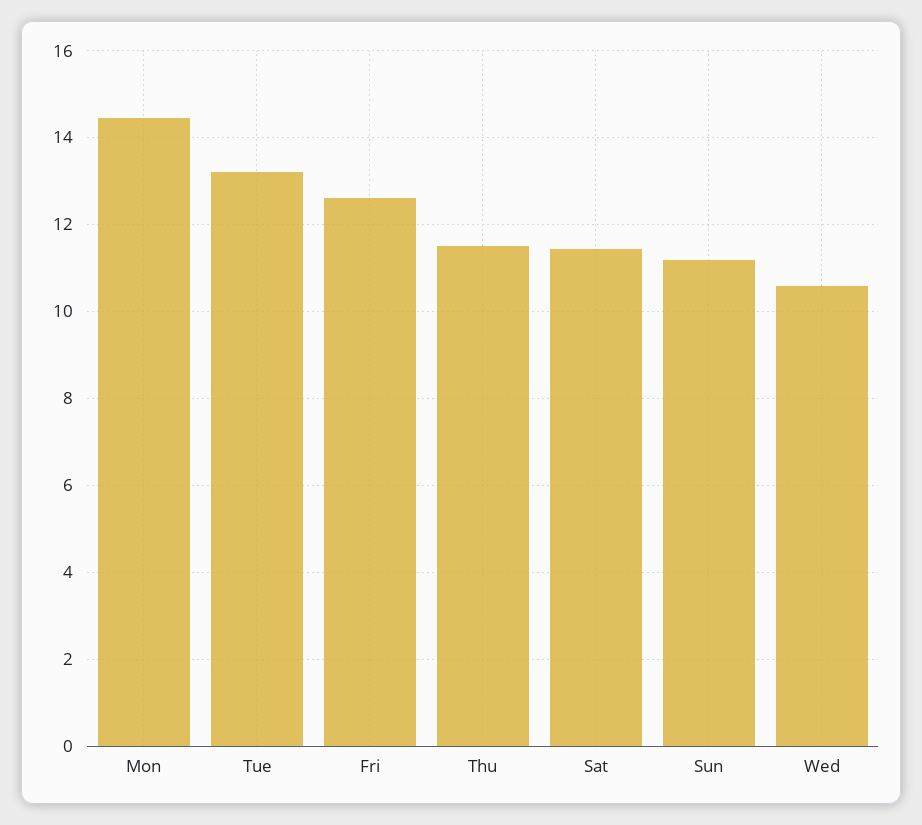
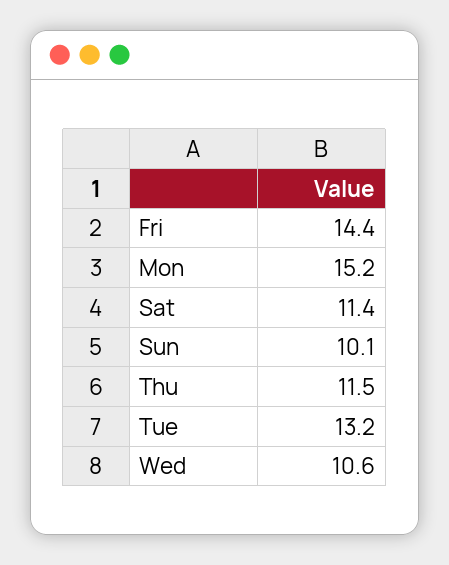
Mon: 14.4 -> 15.2
Fri: 12.6 -> 14.4
Sun: 11.2 -> 10.1

